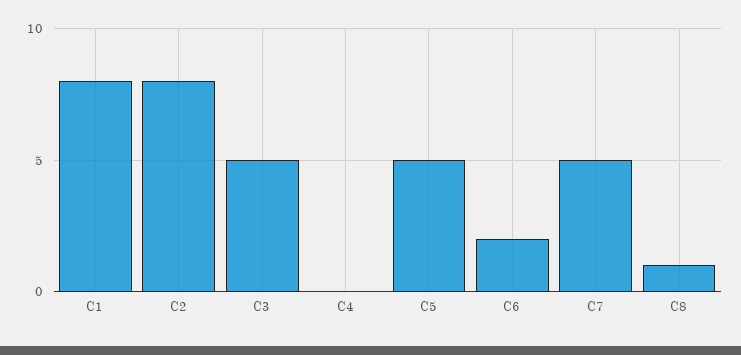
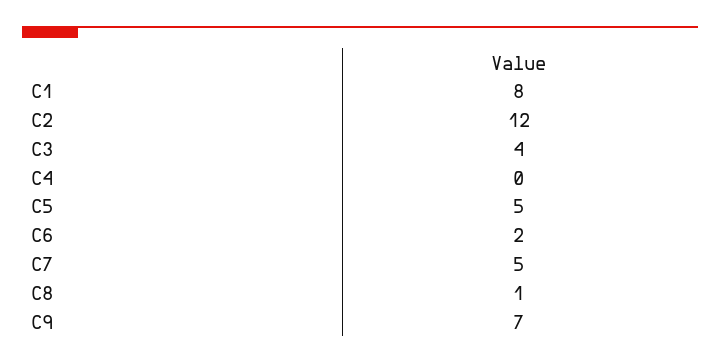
C2: 8 -> 12
C3: 5 -> 4
C9: none -> 7

